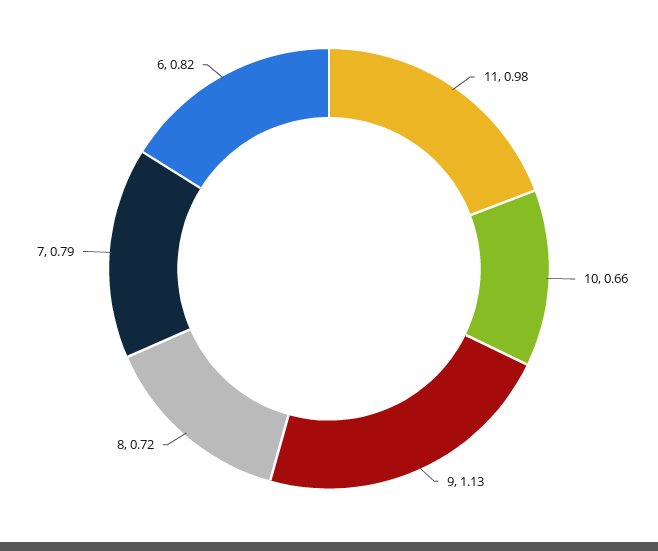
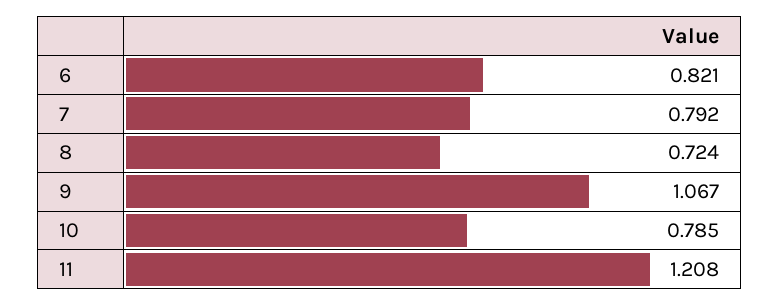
11: 0.98 -> 1.208
10: 0.66 -> 0.785
9: 1.13 -> 1.067

